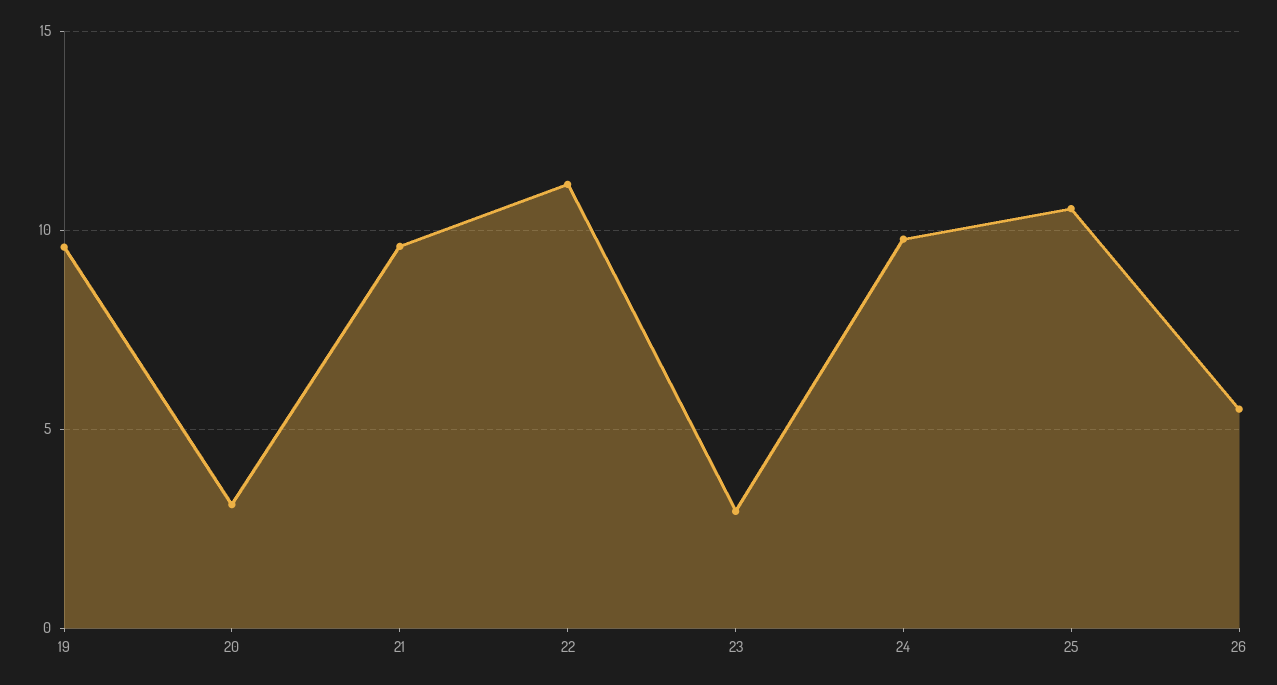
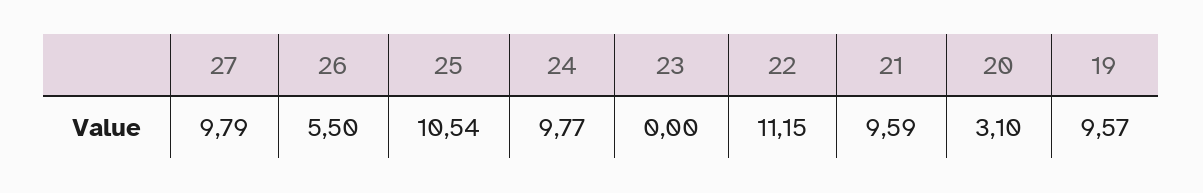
23: 3 -> 0
27: none -> 9.79

